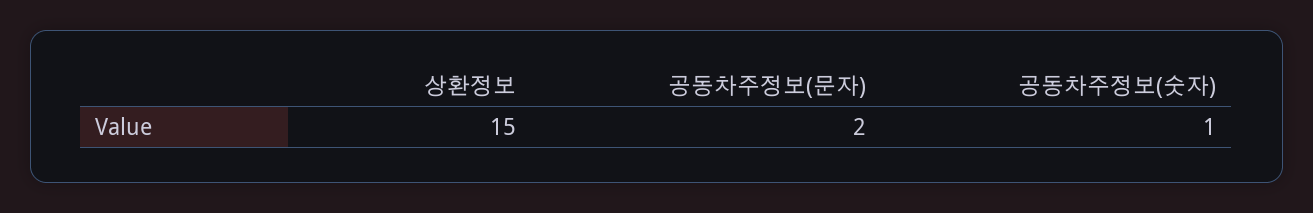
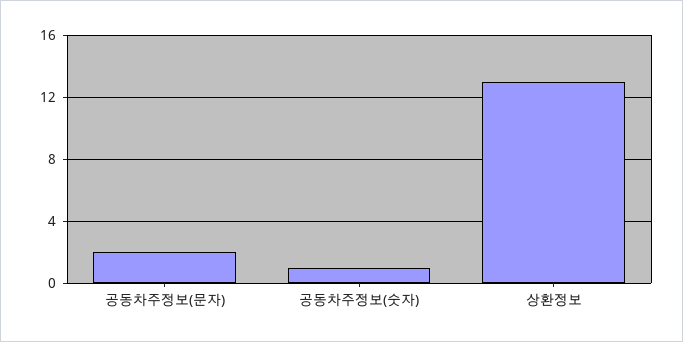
상환정보: 15 -> 13

